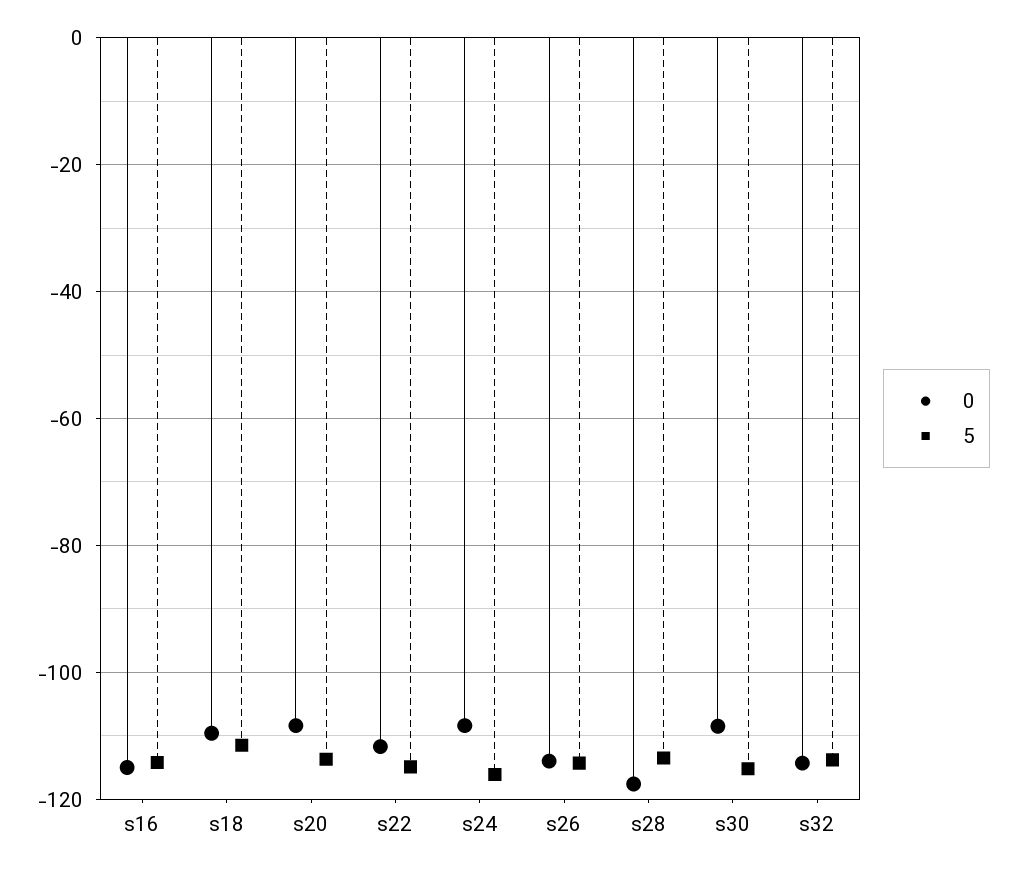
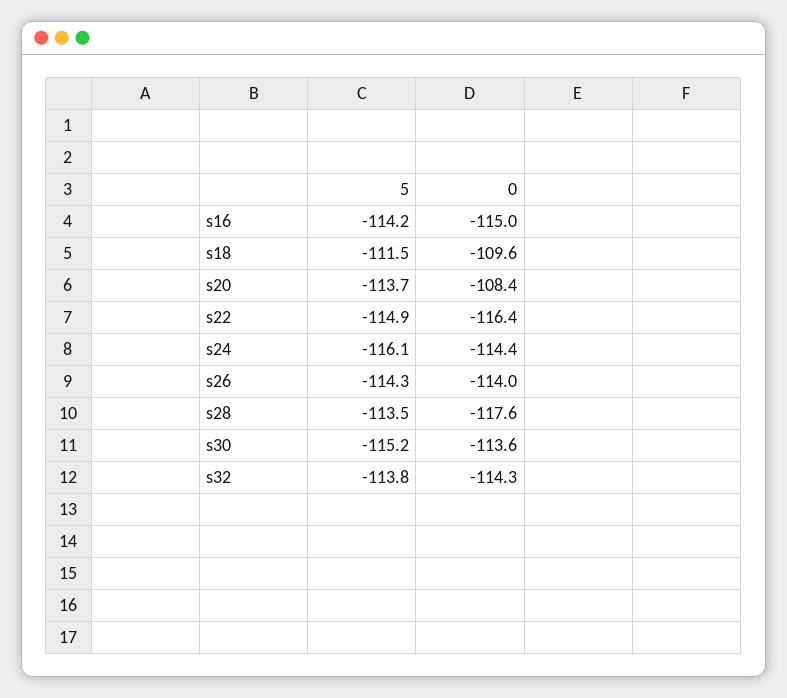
0, s22: -112 -> -116.4
0, s24: -108 -> -114.4
0, s30: -108 -> -113.6

